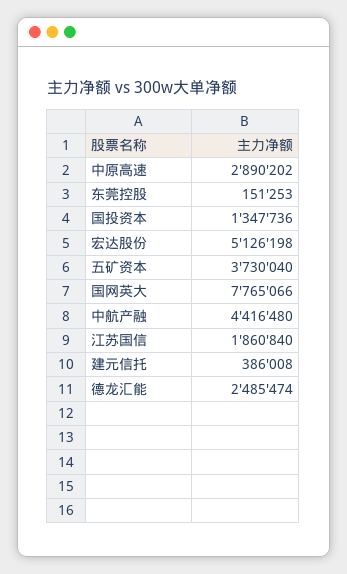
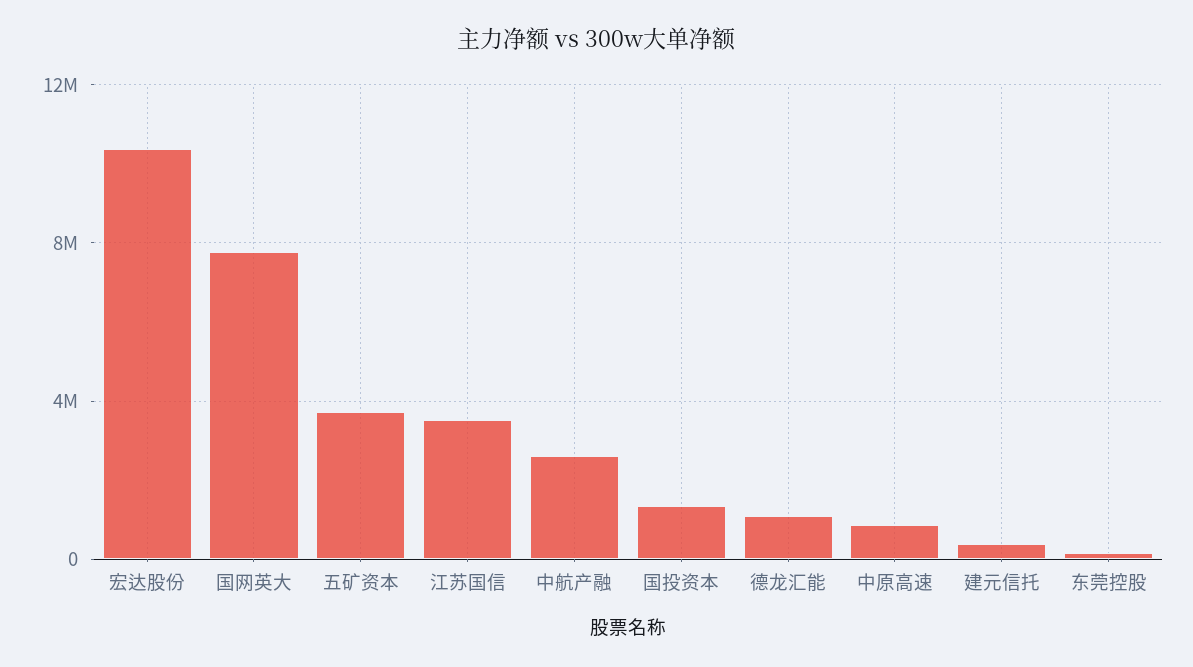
中原高速: 2890202 -> 1000000
宏达股份: 5126198 -> 10500000
中航产融: 4416480 -> 2500000
江苏国信: 1860840 -> 3500000
德龙汇能: 2485474 -> 1000000

